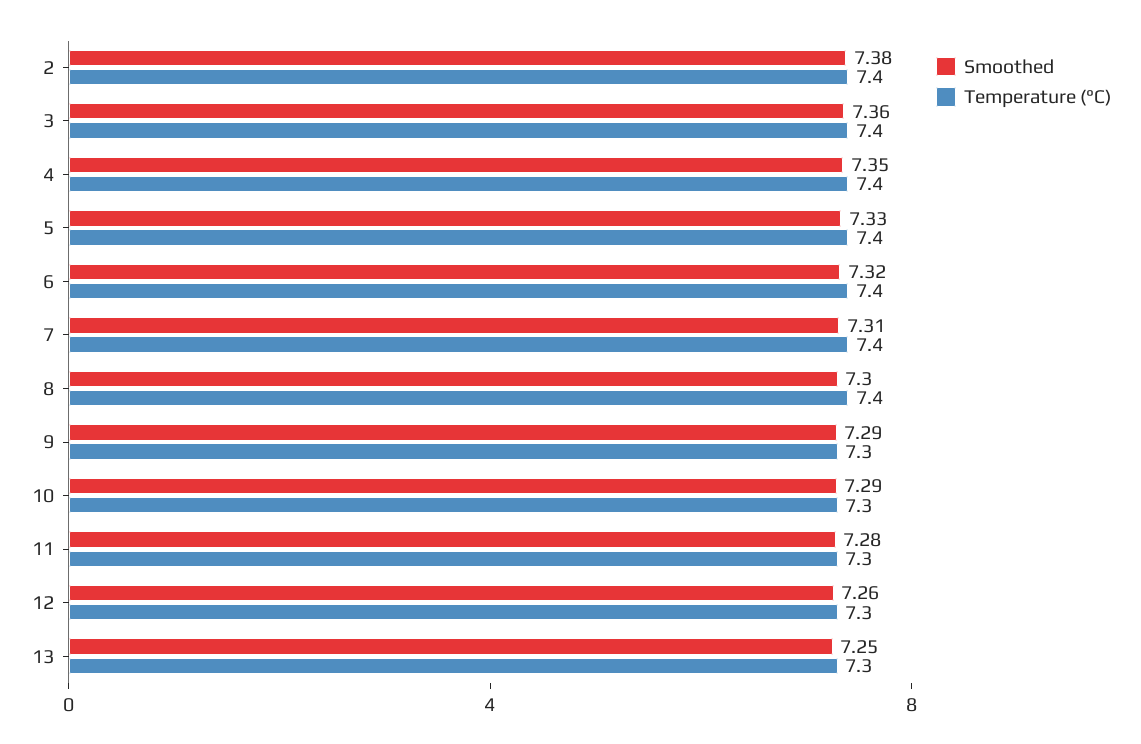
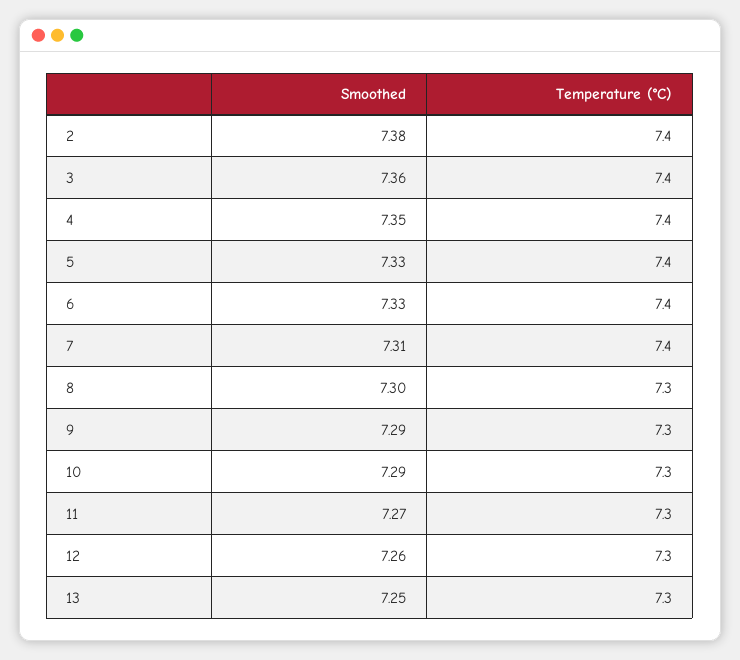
Smoothed, 6: 7.32 -> 7.33
Temperature (°C), 8: 7.4 -> 7.3
Smoothed, 11: 7.28 -> 7.27

